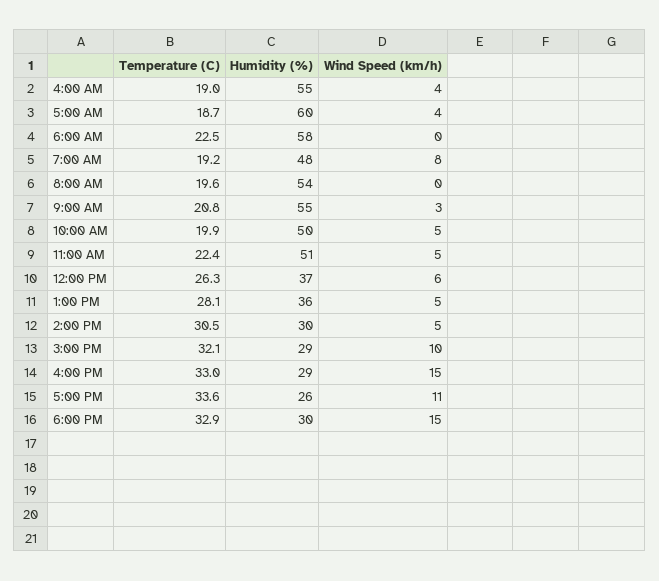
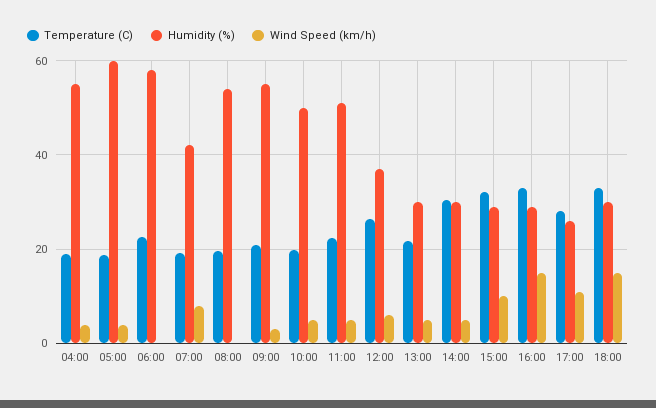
Humidity (%), 7:00 AM: 48 -> 42
Temperature (C), 1:00 PM: 28.1 -> 22
Humidity (%), 1:00 PM: 36 -> 30
Temperature (C), 5:00 PM: 33.6 -> 28

